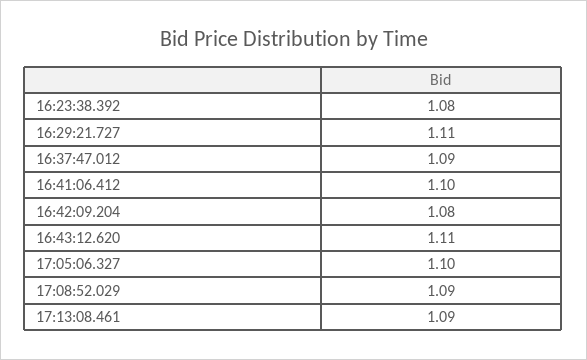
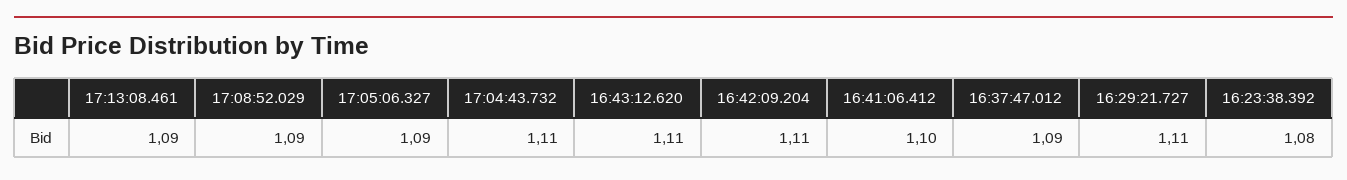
16:42:09.204: 1.08 -> 1.11
17:05:06.327: 1.1 -> 1.09
17:04:43.732: none -> 1.11

